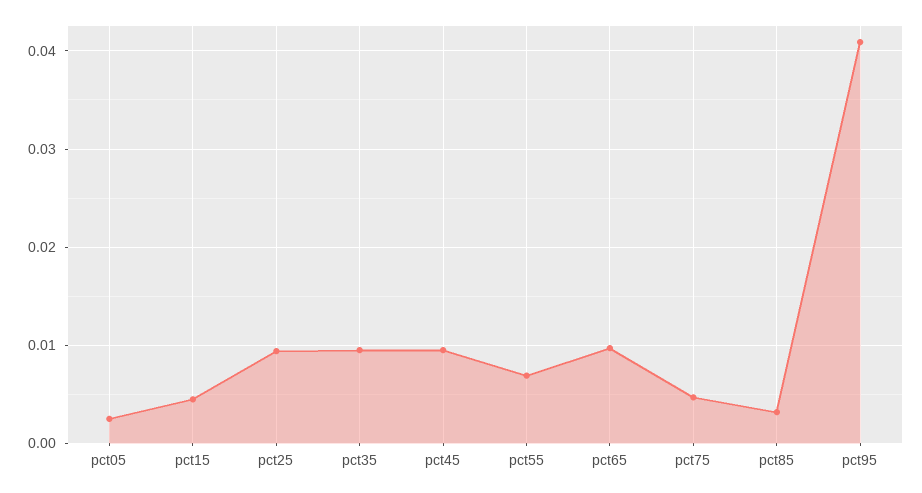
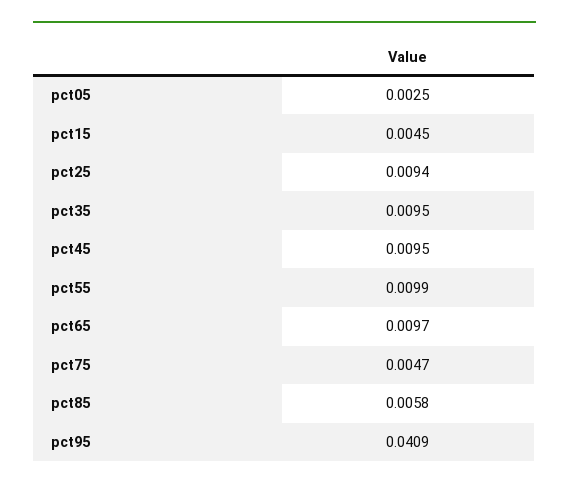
pct55: 0.007 -> 0.0099
pct85: 0.003 -> 0.0058

